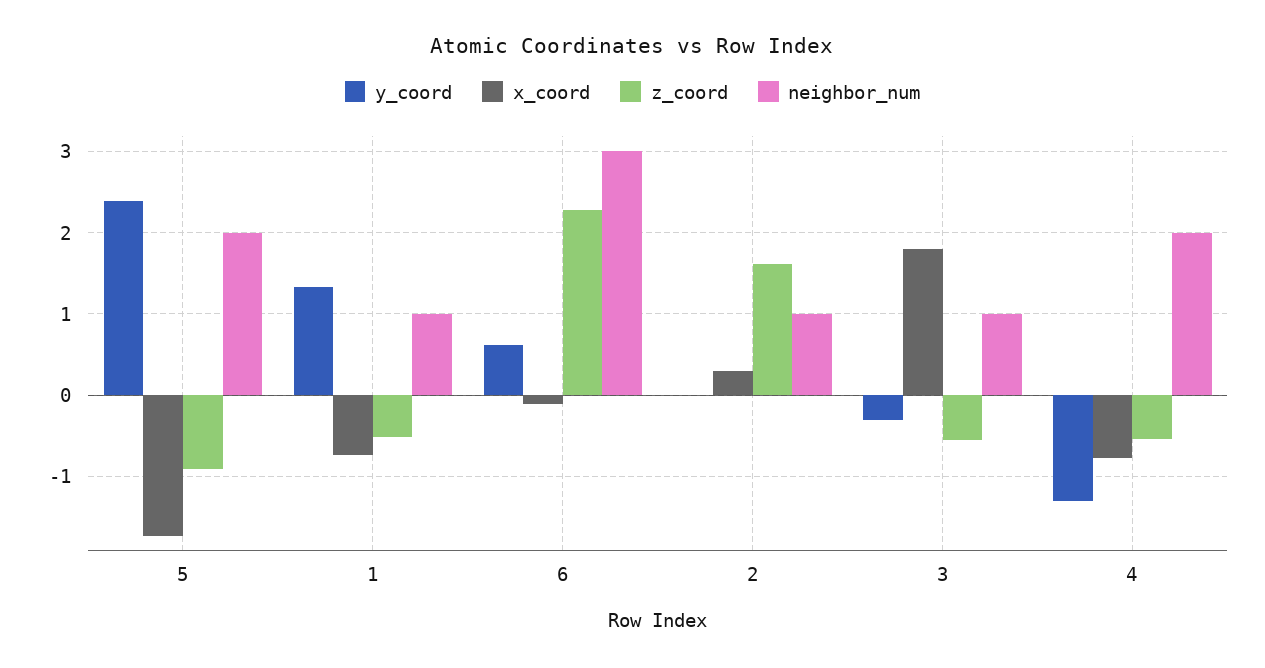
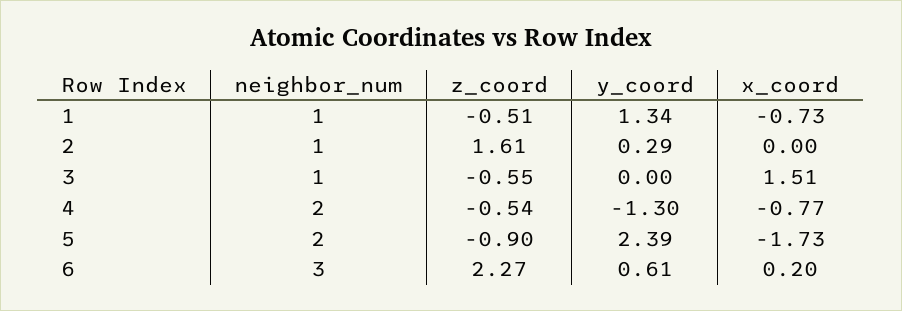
x_coord, 6: -0.1 -> 0.2
y_coord, 2: 0 -> 0.29
x_coord, 2: 0.3 -> 0
y_coord, 3: -0.3 -> 0
x_coord, 3: 1.8 -> 1.51

